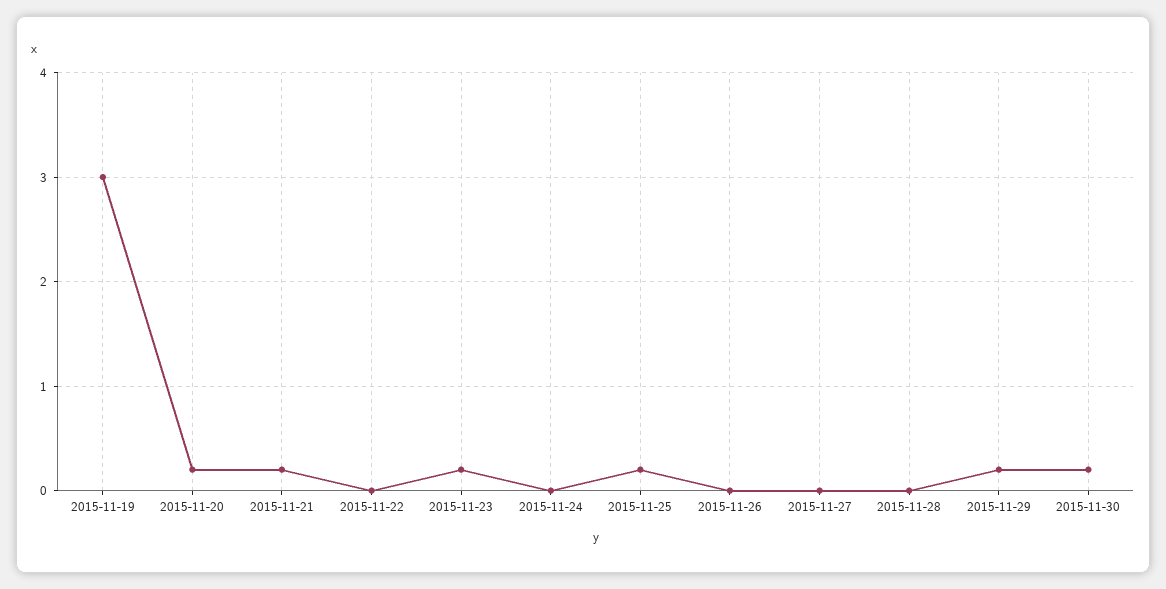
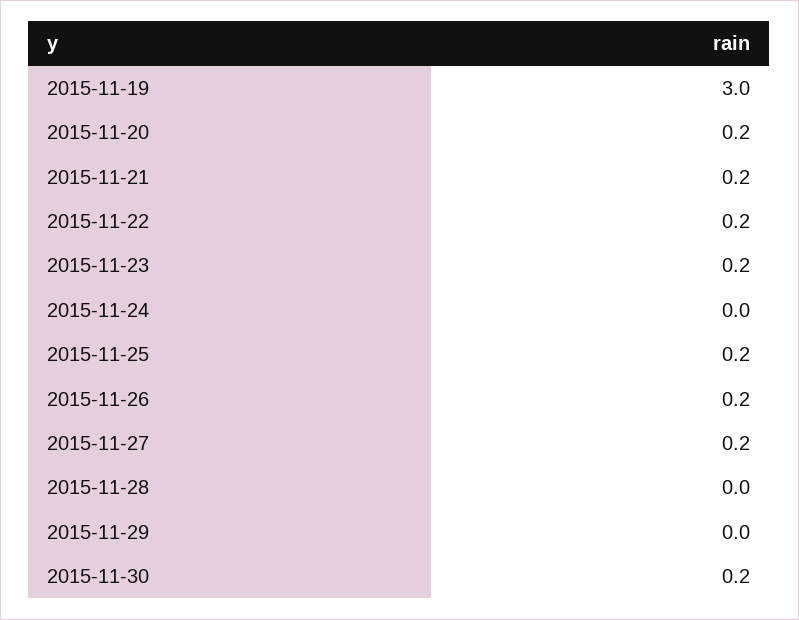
2015-11-22: 0 -> 0.2
2015-11-26: 0 -> 0.2
2015-11-27: 0 -> 0.2
2015-11-29: 0.2 -> 0

